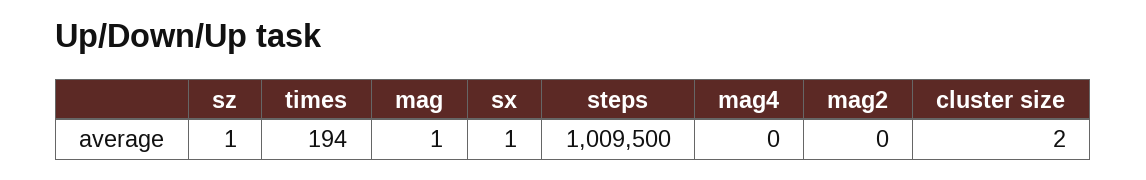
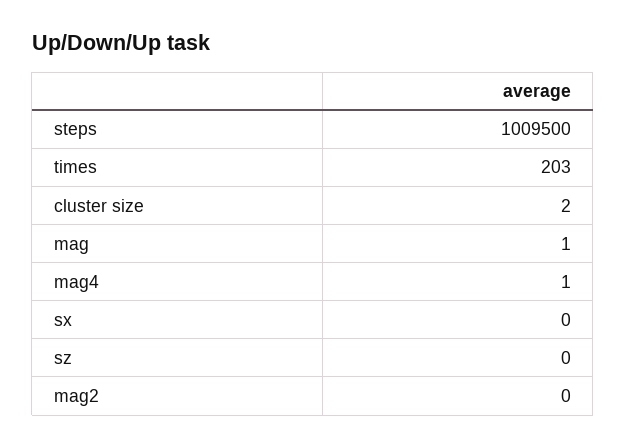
sz: 1 -> 0
times: 194 -> 203
sx: 1 -> 0
mag4: 0 -> 1

